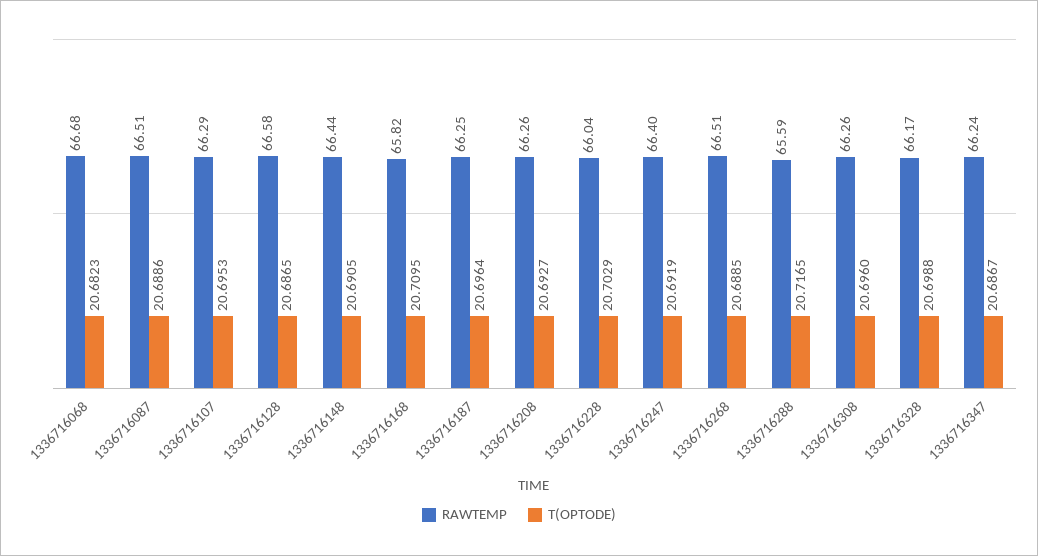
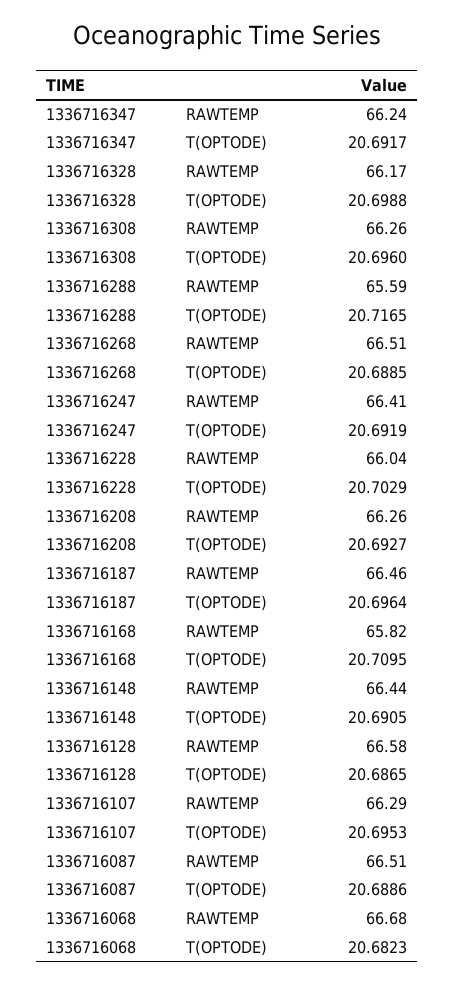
RAWTEMP, 1336716187: 66.25 -> 66.46
RAWTEMP, 1336716247: 66.4 -> 66.41
T(OPTODE), 1336716347: 20.6867 -> 20.6917

